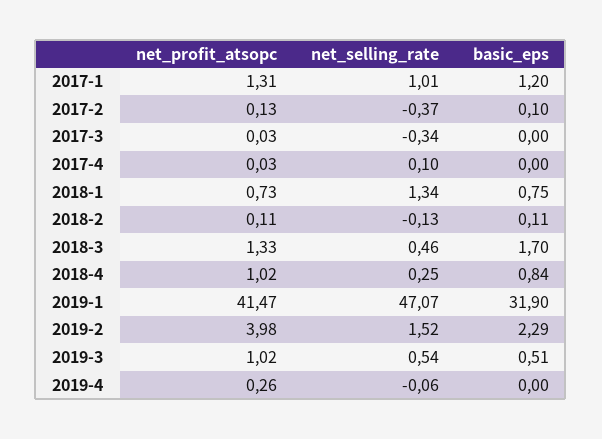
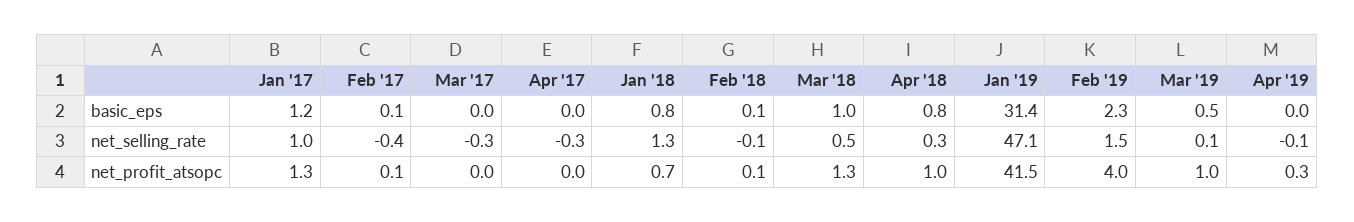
net_selling_rate, 2017-4: 0.1 -> -0.3
basic_eps, 2018-3: 1.7 -> 1
basic_eps, 2019-1: 31.9 -> 31.4
net_selling_rate, 2019-3: 0.54 -> 0.1

